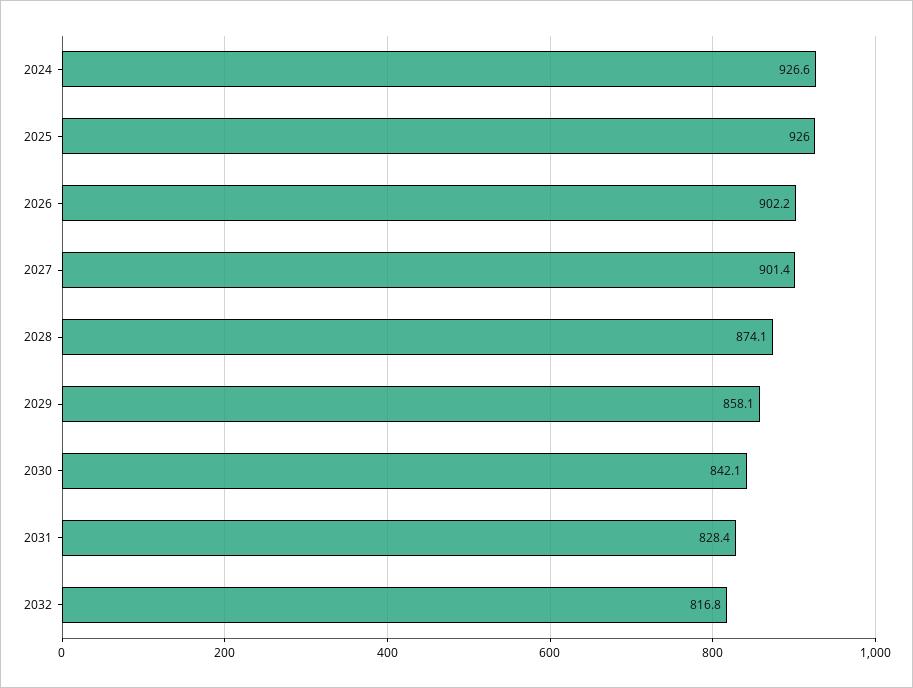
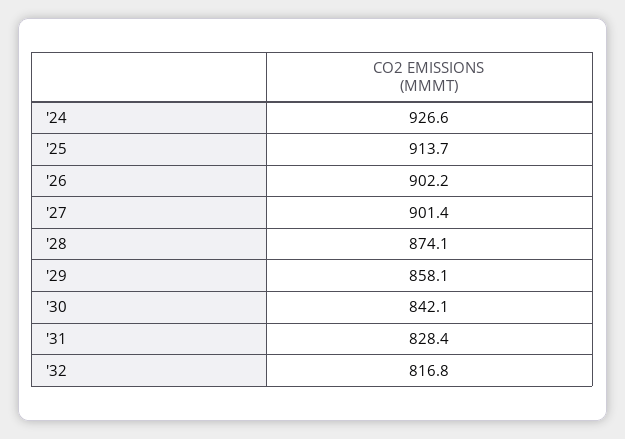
2025: 926 -> 913.7

